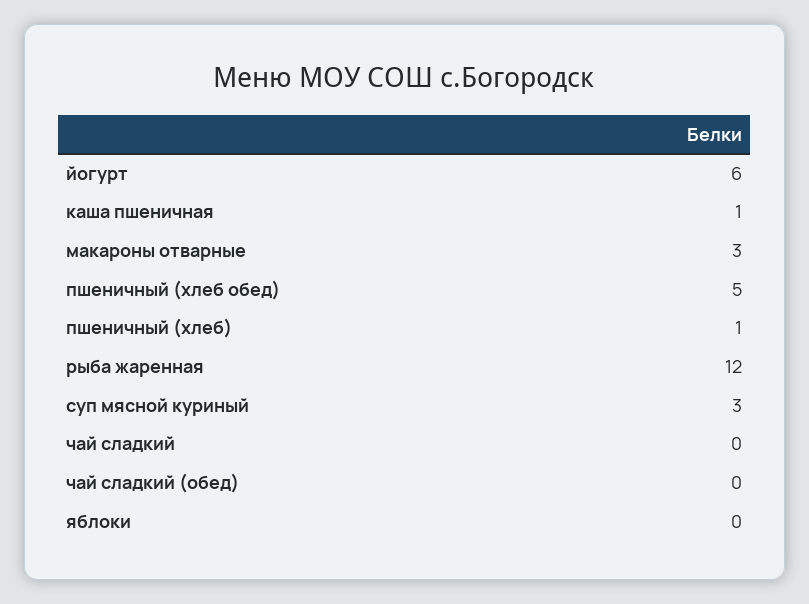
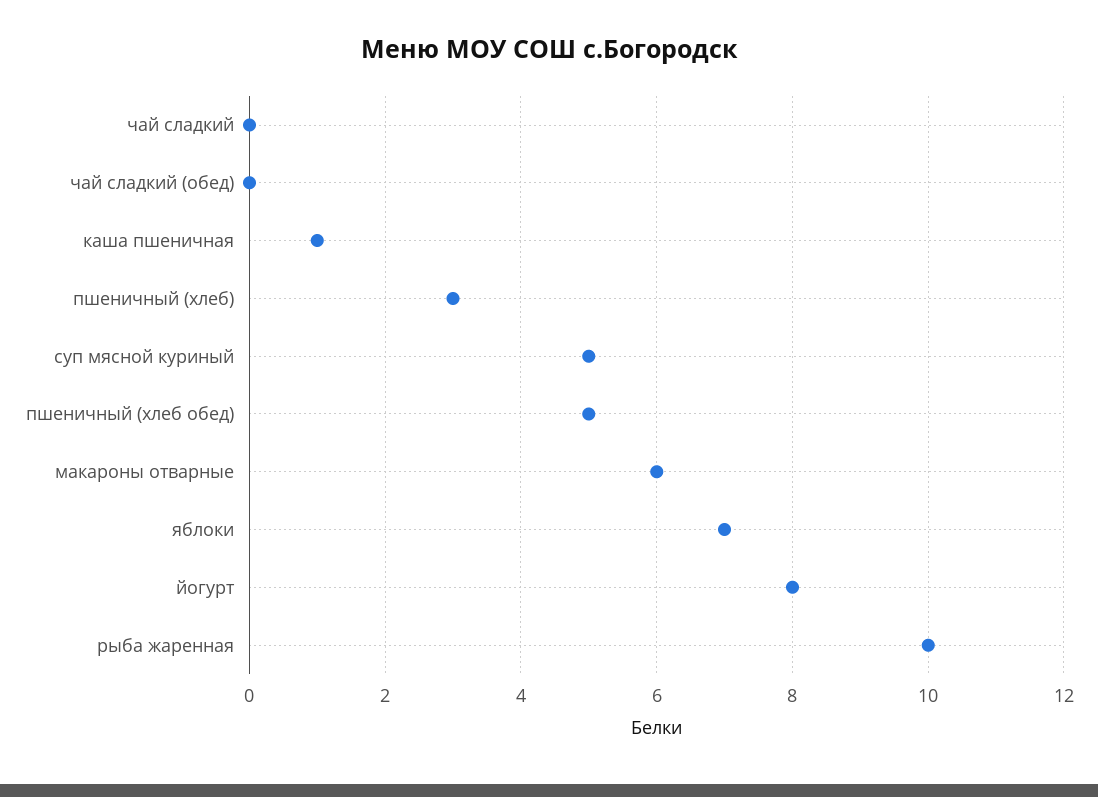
йогурт: 6 -> 8
макароны отварные: 3 -> 6
пшеничный (хлеб): 1 -> 3
рыба жаренная: 12 -> 10
суп мясной куриный: 3 -> 5
яблоки: 0 -> 7

